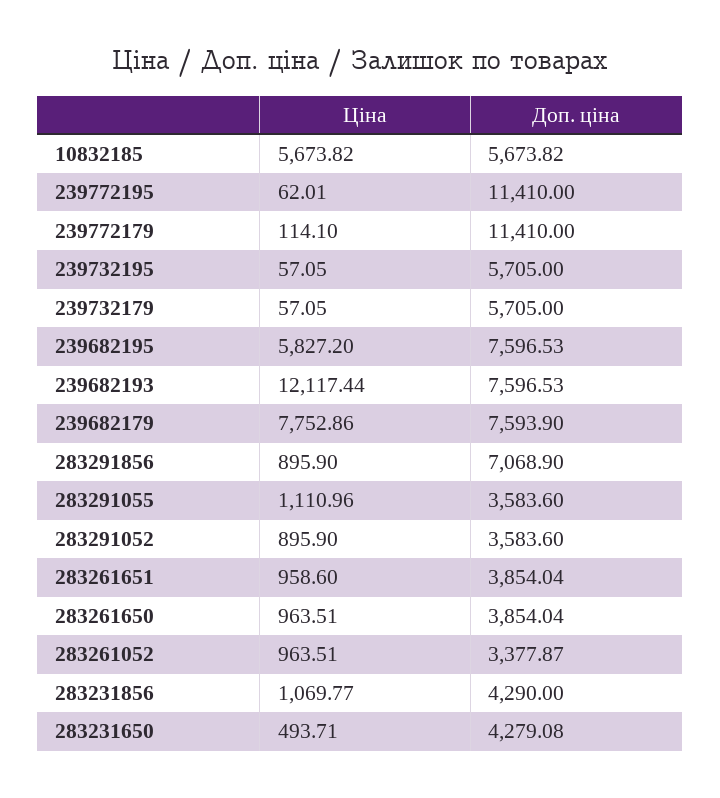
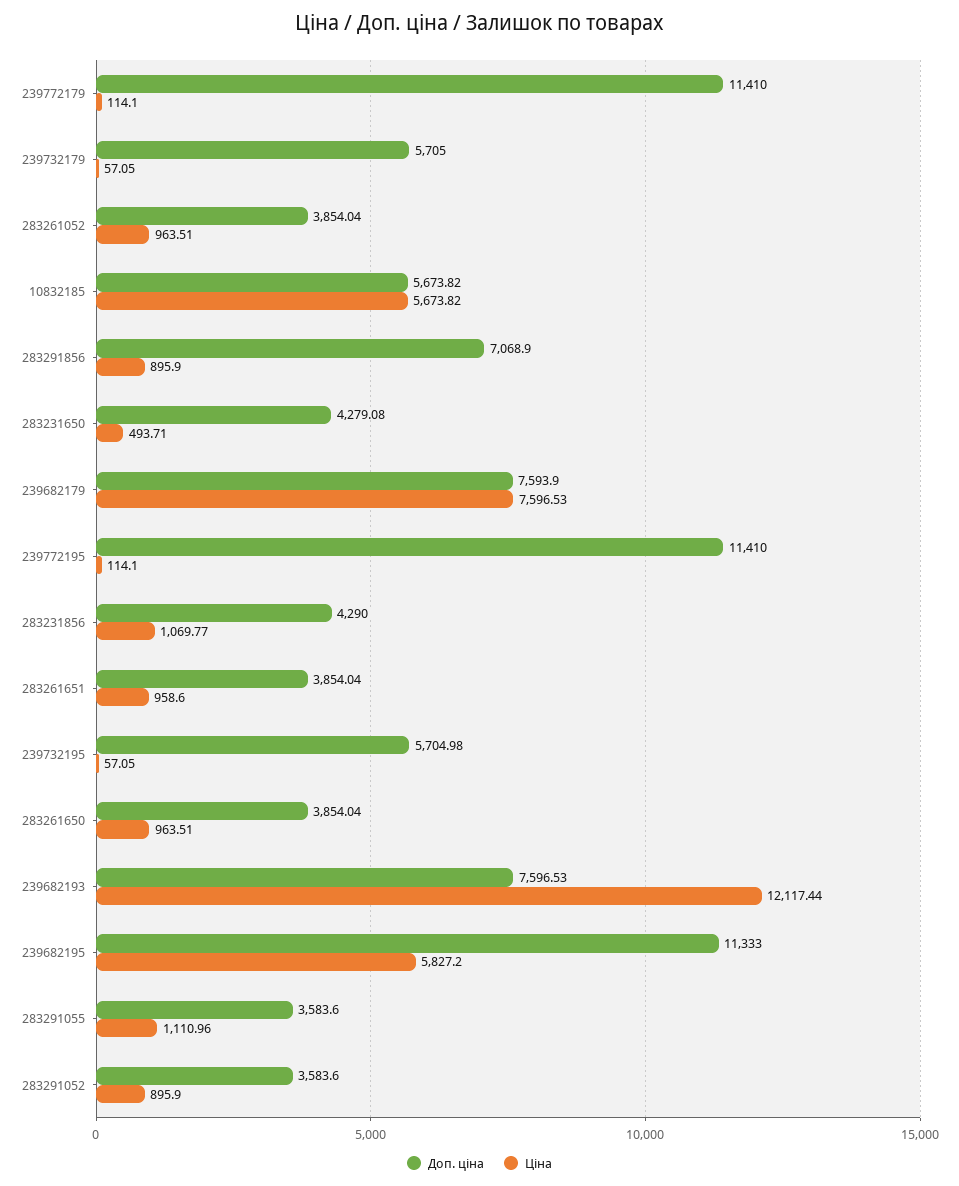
Ціна, 239772195: 62.01 -> 114.1
Доп. ціна, 239732195: 5705 -> 5704.98
Доп. ціна, 239682195: 7596.53 -> 11333
Ціна, 239682179: 7752.86 -> 7596.53
Доп. ціна, 283261052: 3377.87 -> 3854.04

